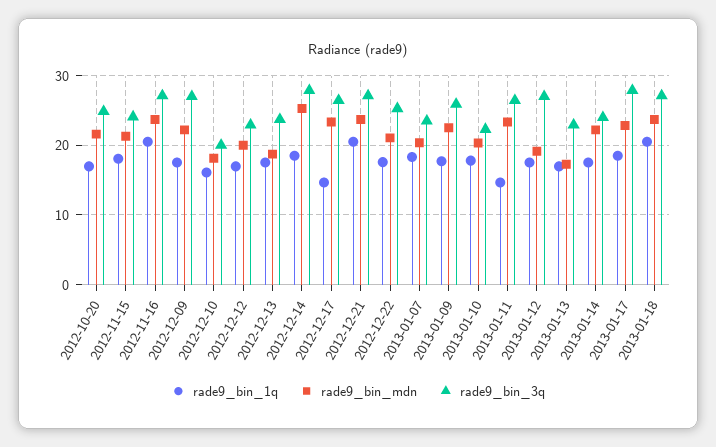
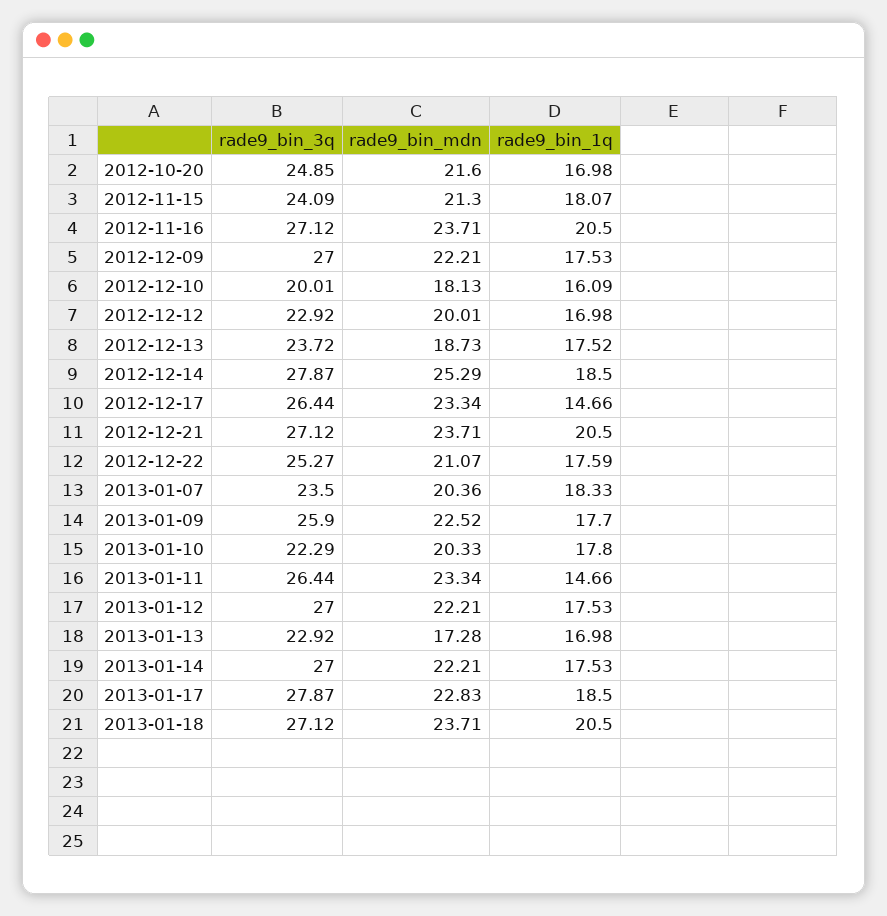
rade9_bin_mdn, 2013-01-12: 19 -> 22.21
rade9_bin_3q, 2013-01-14: 24 -> 27

